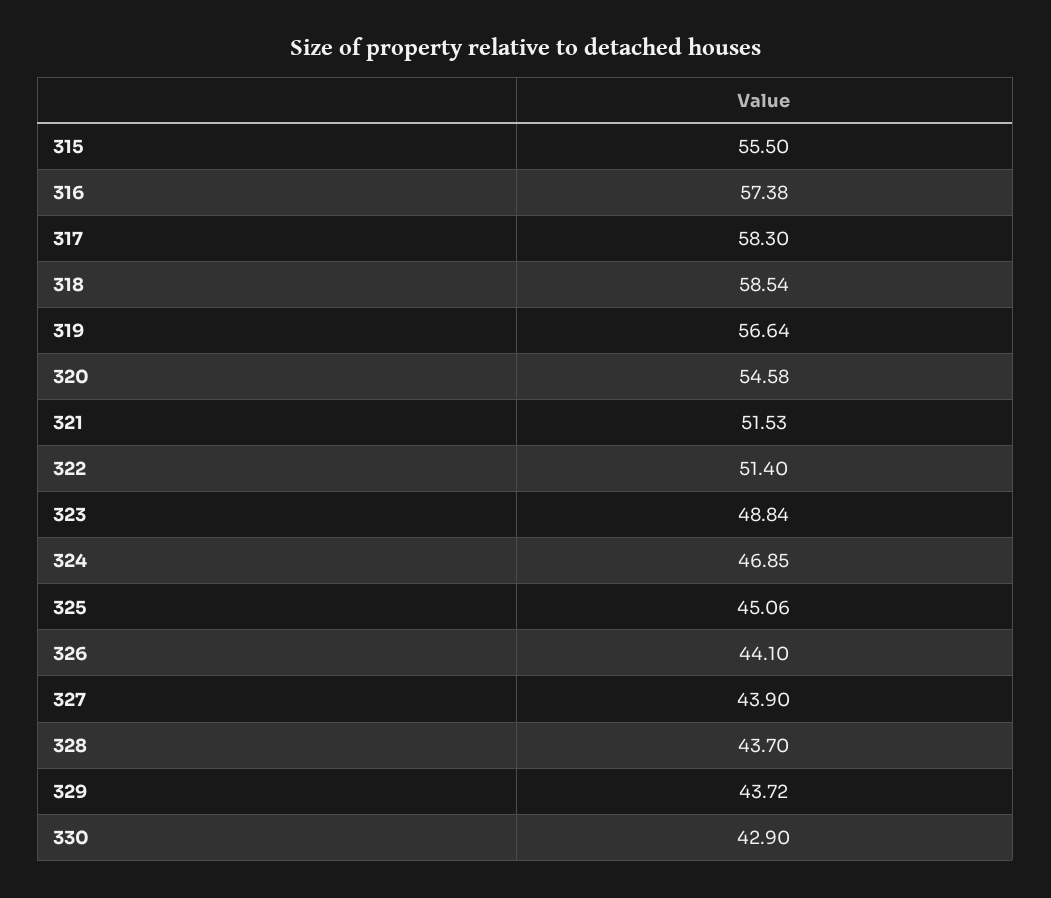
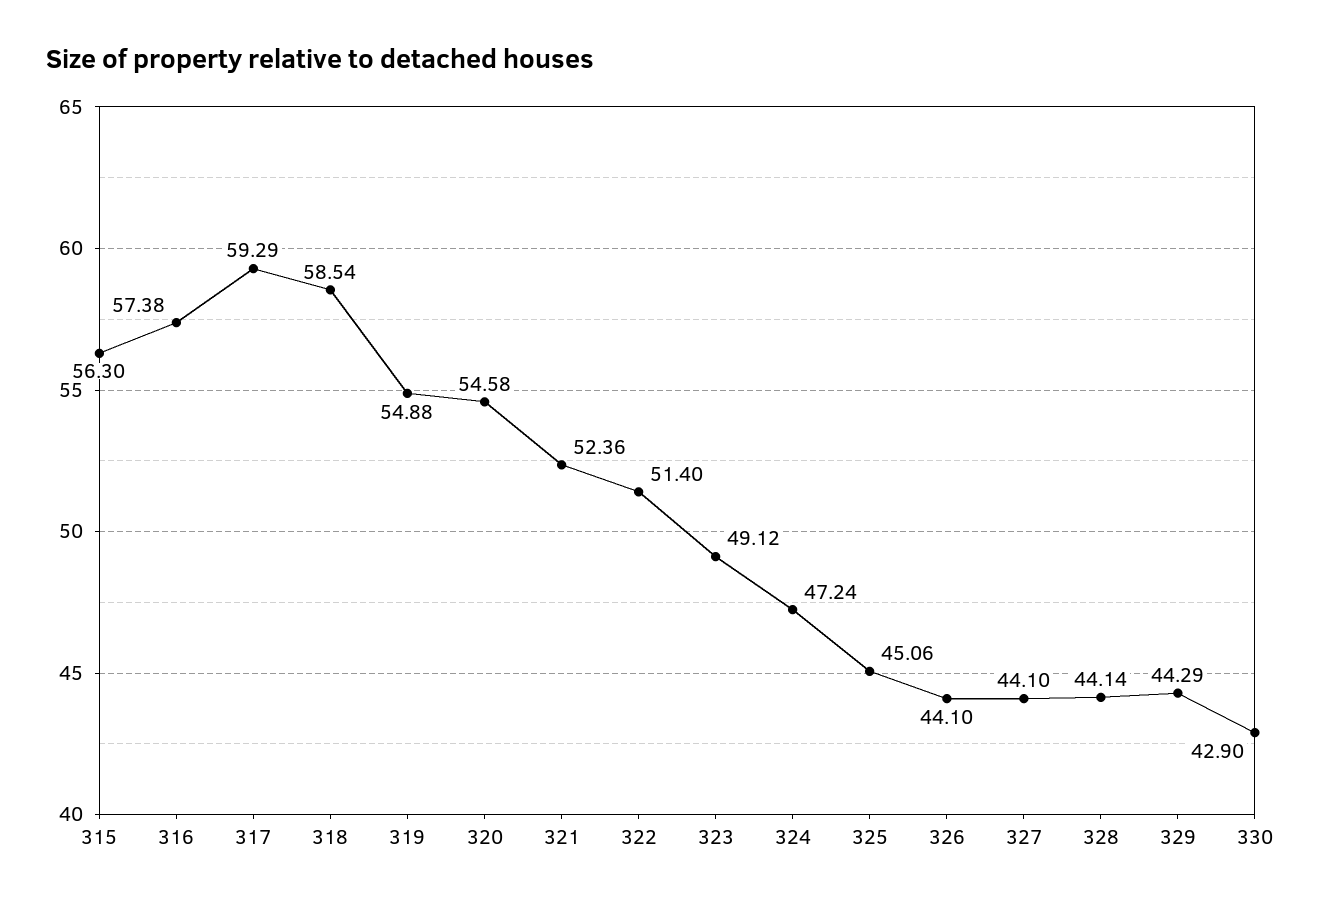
315: 55.5 -> 56.3
317: 58.3 -> 59.29
319: 56.64 -> 54.88
321: 51.53 -> 52.36
323: 48.84 -> 49.12
324: 46.85 -> 47.24
327: 43.9 -> 44.1
328: 43.7 -> 44.14
329: 43.72 -> 44.29

